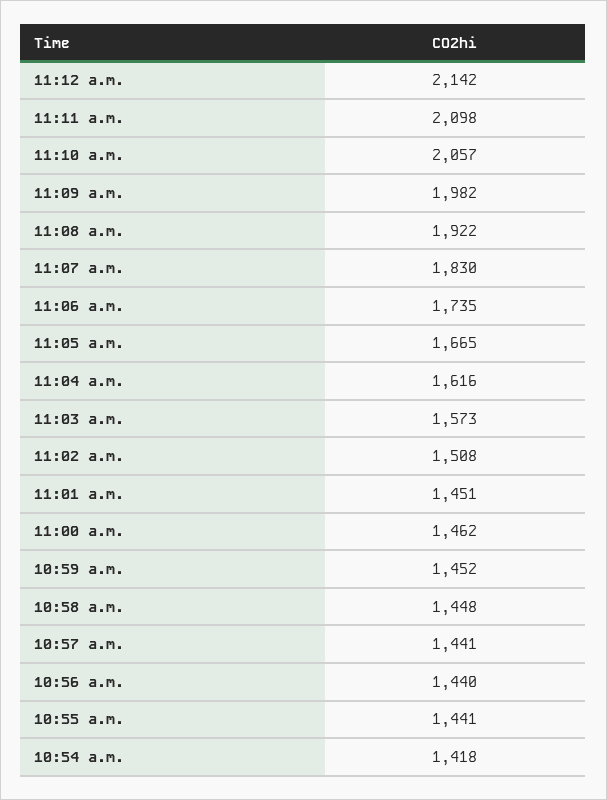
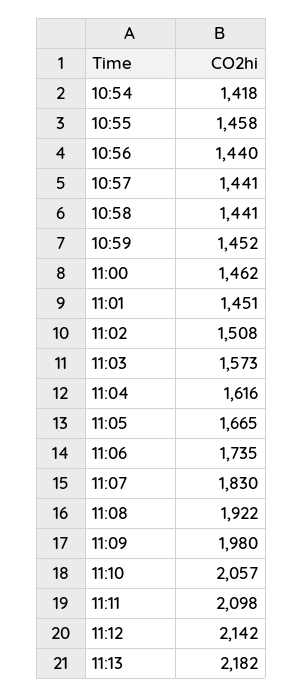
11:09 a.m.: 1982 -> 1980
10:58 a.m.: 1448 -> 1441
10:55 a.m.: 1441 -> 1458
11:13: none -> 2182

